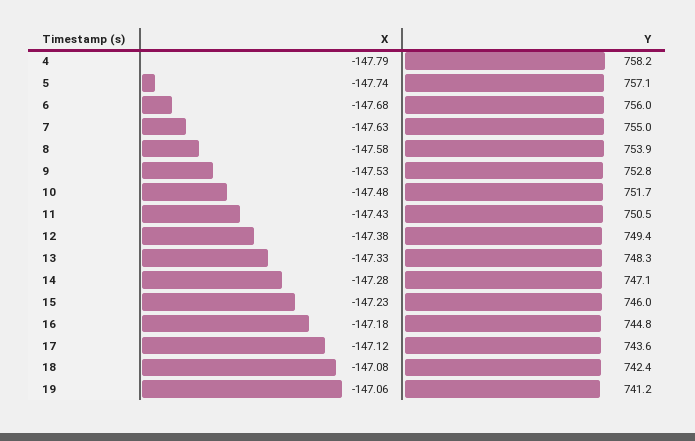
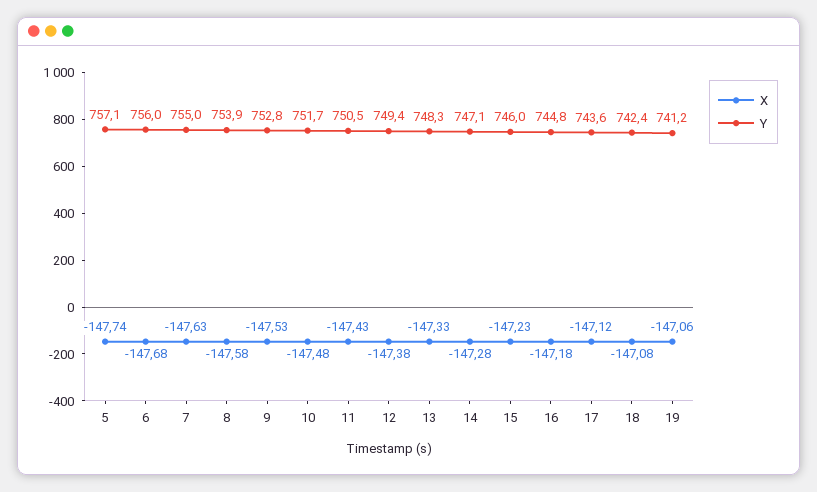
X, 4: -147.79 -> none
Y, 4: 758.2 -> none

